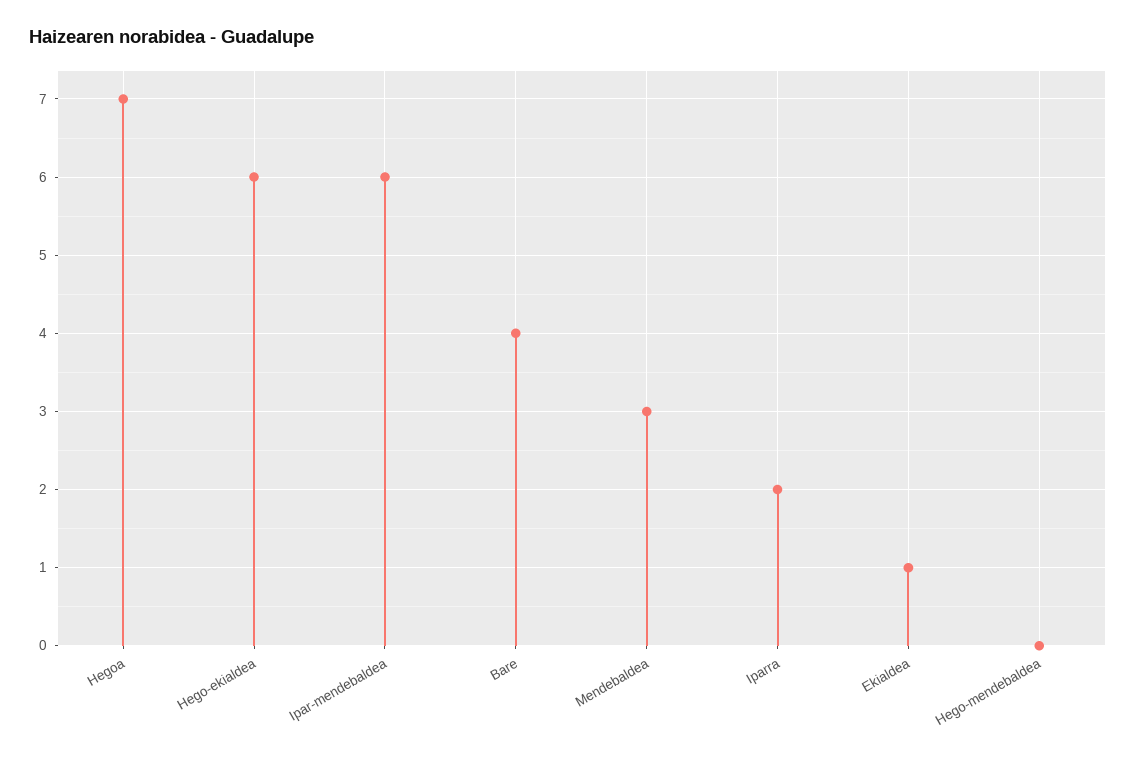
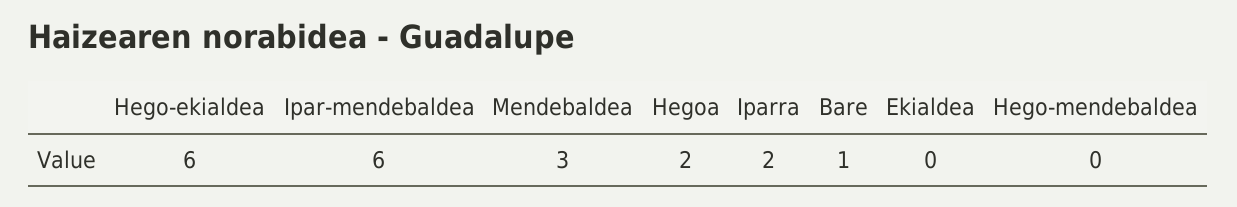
Hegoa: 7 -> 2
Bare: 4 -> 1
Ekialdea: 1 -> 0

